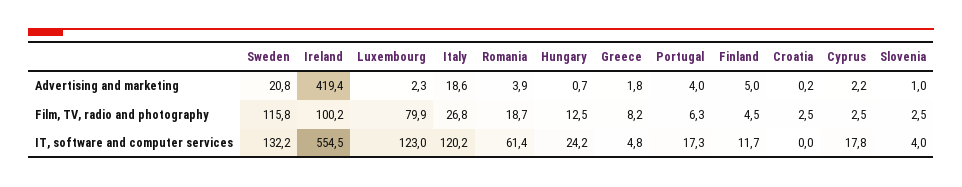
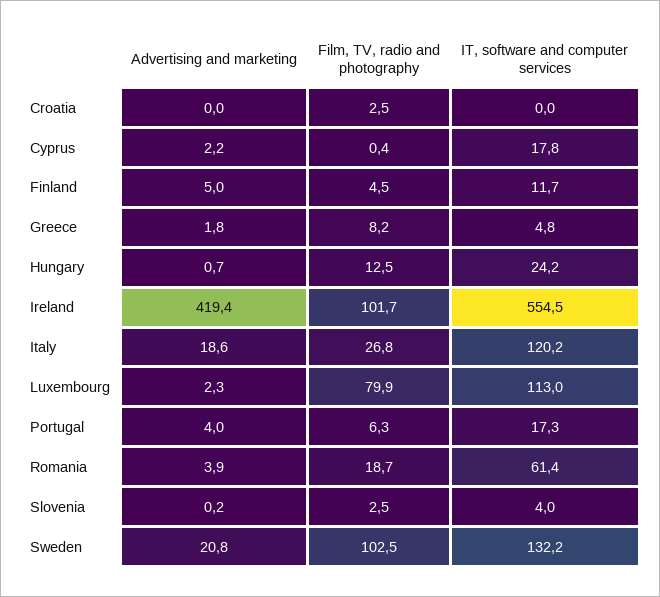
Croatia, Advertising and marketing: 0.2 -> 0
Slovenia, Advertising and marketing: 1 -> 0.2
Sweden, Film, TV, radio and photography: 115.8 -> 102.5
Ireland, Film, TV, radio and photography: 100.2 -> 101.7
Cyprus, Film, TV, radio and photography: 2.5 -> 0.4
Luxembourg, IT, software and computer services: 123 -> 113

